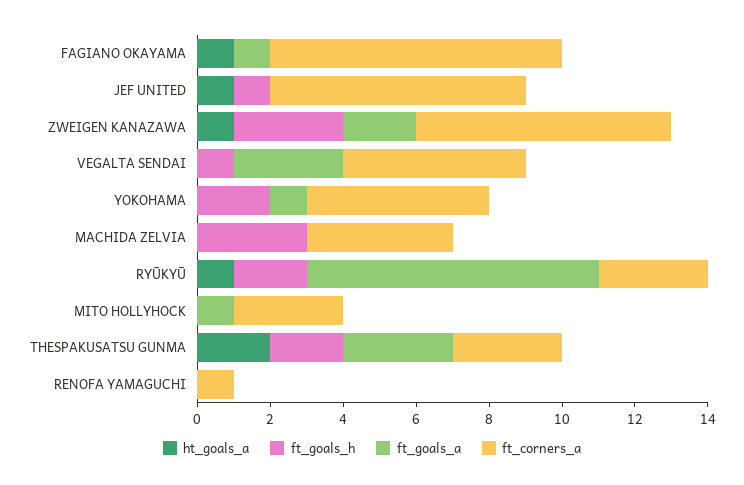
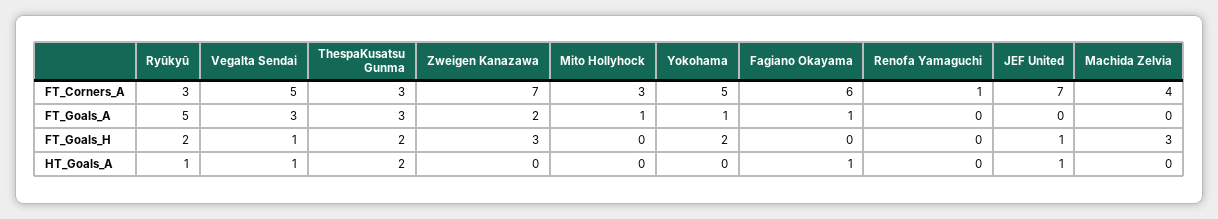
ft_corners_a, FAGIANO OKAYAMA: 8 -> 6
ht_goals_a, ZWEIGEN KANAZAWA: 1 -> 0
ht_goals_a, VEGALTA SENDAI: 0 -> 1
ft_goals_a, RYŪKYŪ: 8 -> 5

